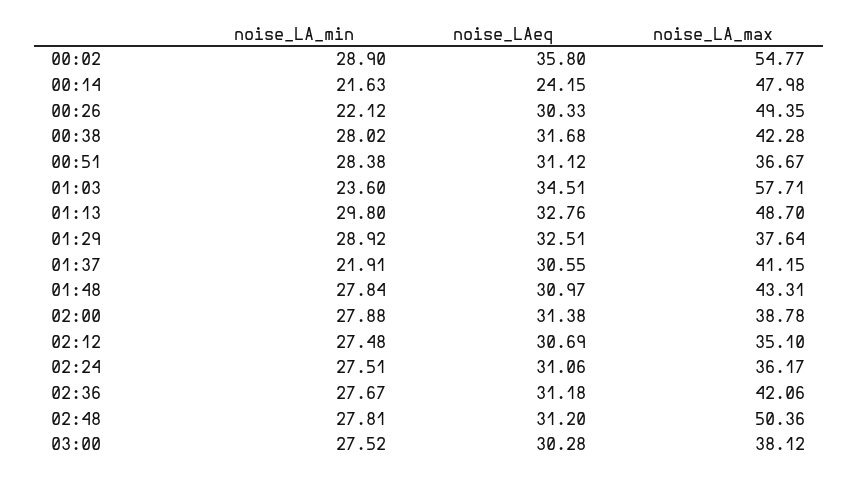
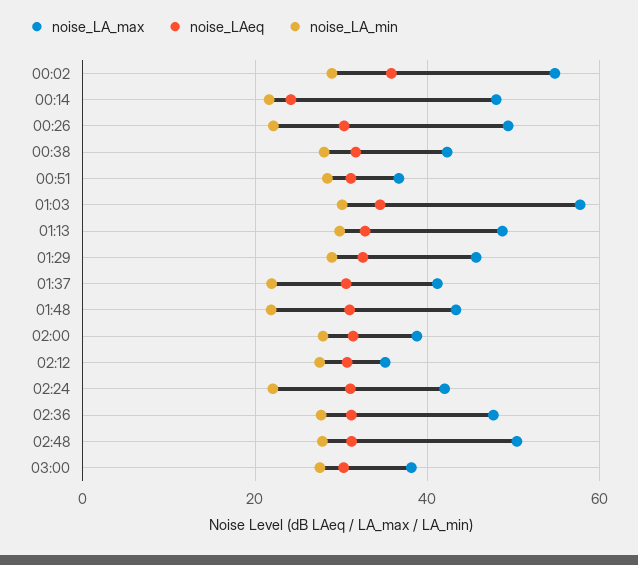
noise_LA_min, 01:03: 23.6 -> 30
noise_LA_max, 01:29: 37.64 -> 46
noise_LA_min, 01:48: 27.84 -> 22
noise_LA_min, 02:24: 27.51 -> 22
noise_LA_max, 02:24: 36.17 -> 42
noise_LA_max, 02:36: 42.06 -> 48

